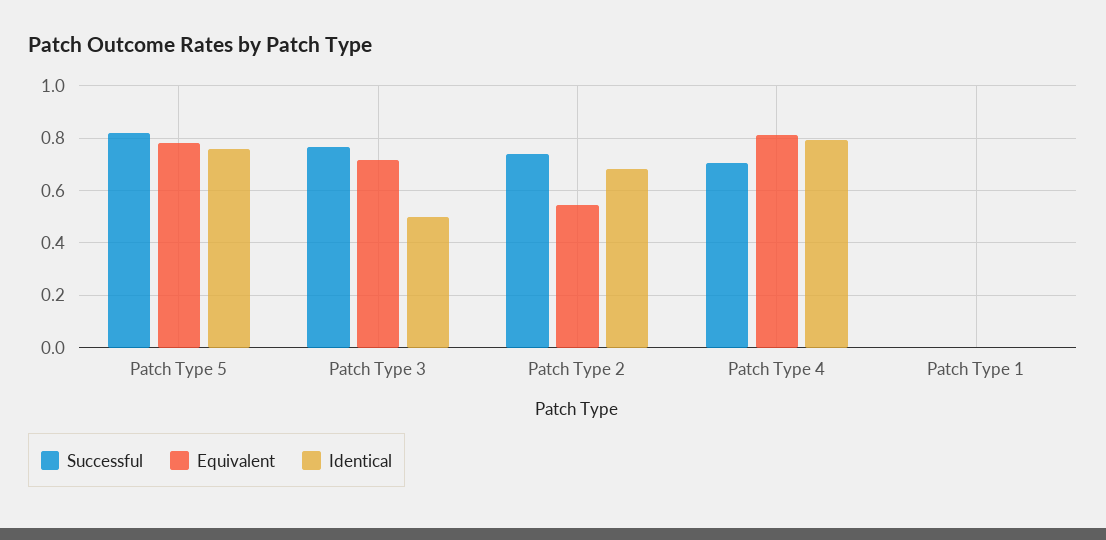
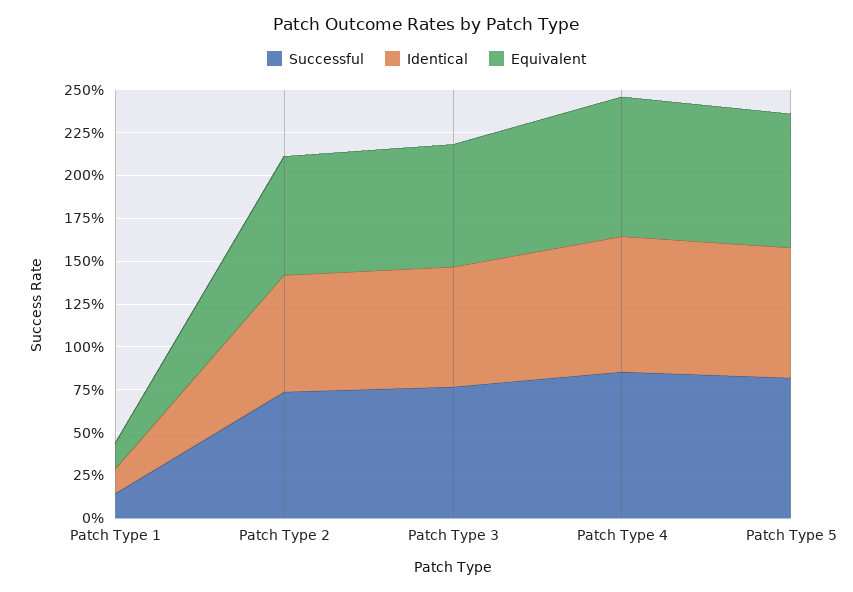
Identical, Patch Type 3: 0.5 -> 0.7
Equivalent, Patch Type 2: 0.55 -> 0.7
Successful, Patch Type 4: 0.7 -> 0.85
Successful, Patch Type 1: 0 -> 0.15
Equivalent, Patch Type 1: 0 -> 0.15
Identical, Patch Type 1: 0 -> 0.15

